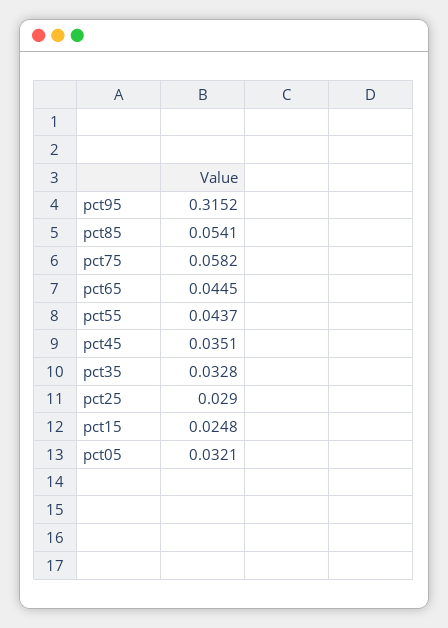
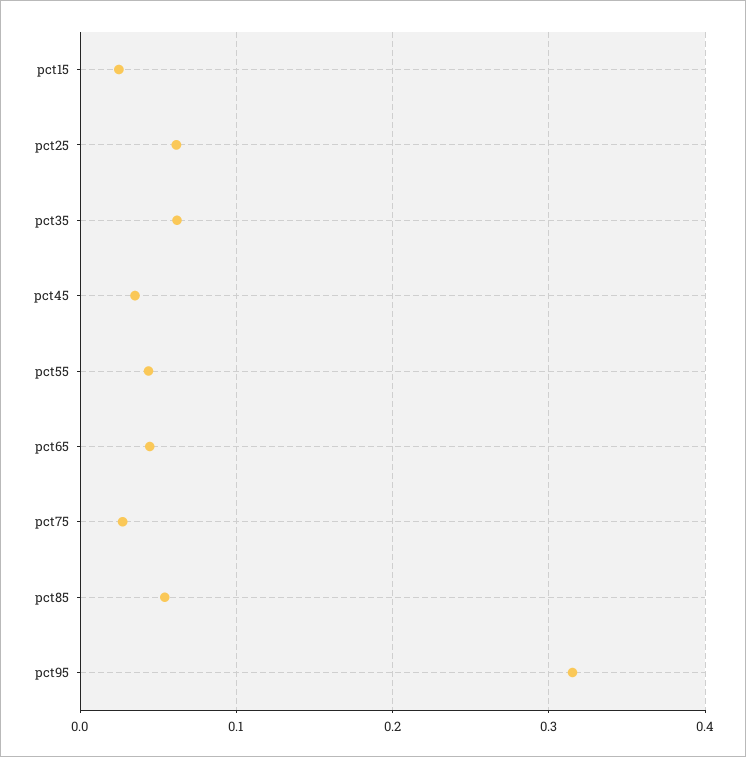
pct75: 0.0582 -> 0.03
pct35: 0.0328 -> 0.06
pct25: 0.029 -> 0.06
pct05: 0.0321 -> none

